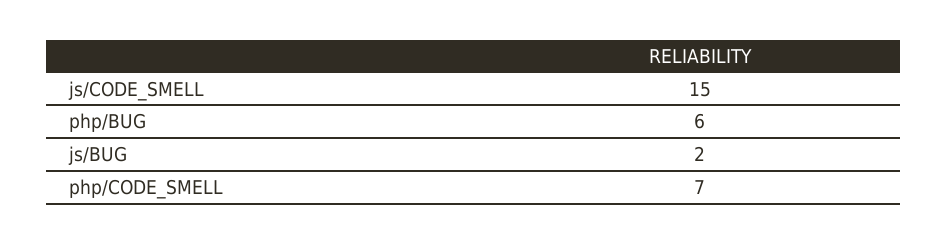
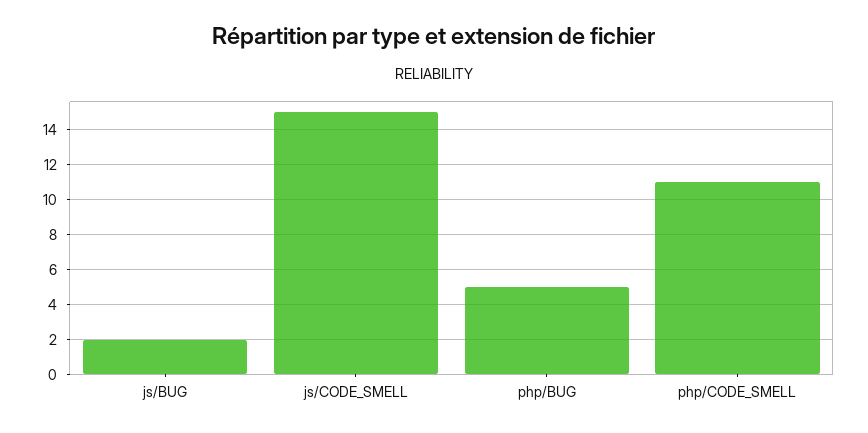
php/BUG: 6 -> 5
php/CODE_SMELL: 7 -> 11

